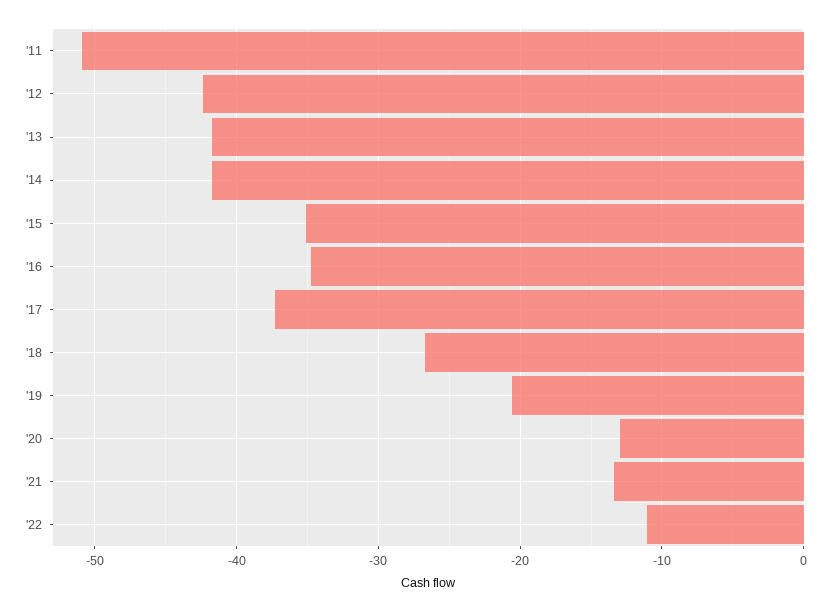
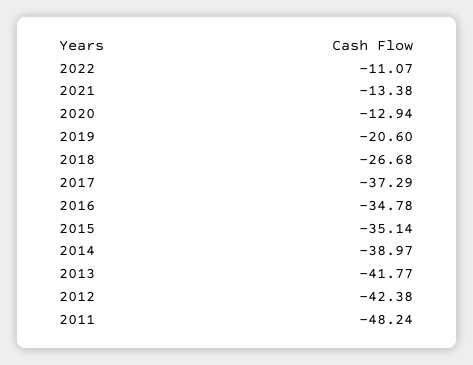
'11: -51 -> -48.24
'14: -42 -> -38.97

